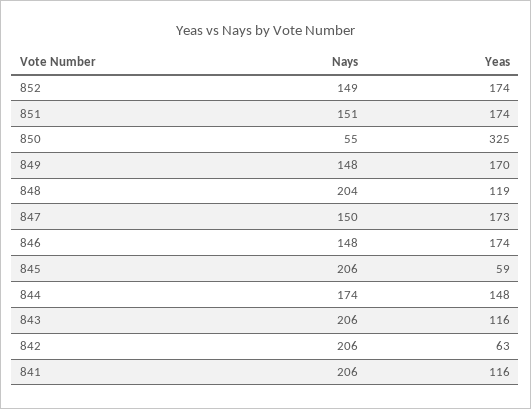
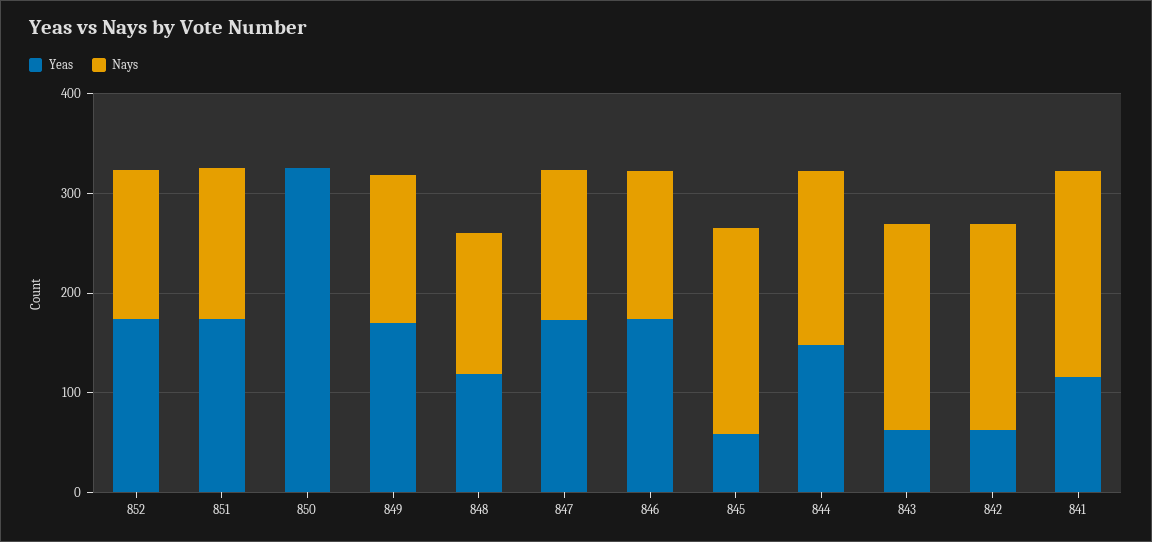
Nays, 850: 55 -> 0
Nays, 848: 204 -> 140
Yeas, 843: 116 -> 60

